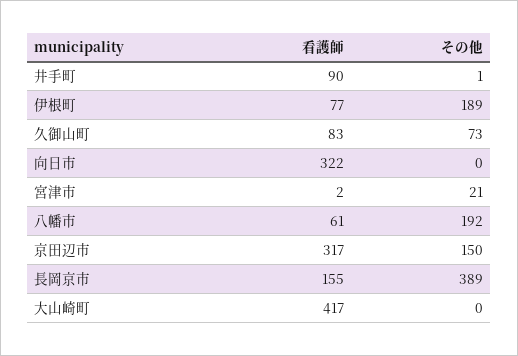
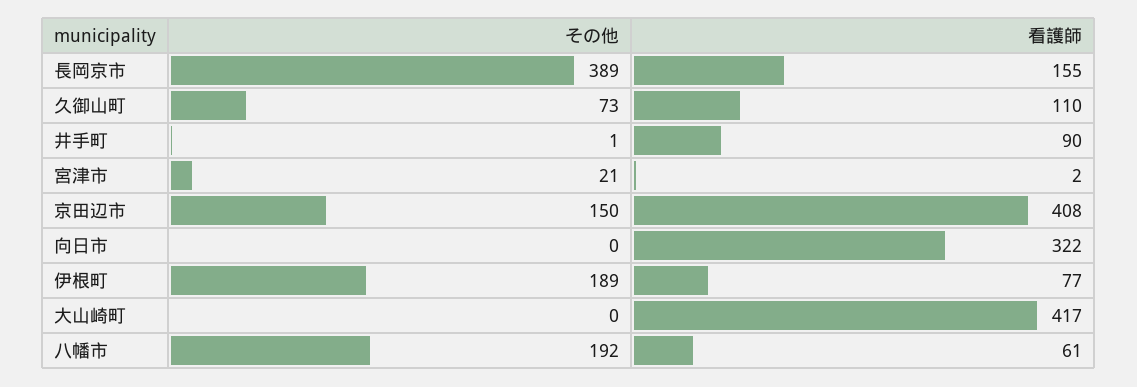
看護師, 久御山町: 83 -> 110
看護師, 京田辺市: 317 -> 408

